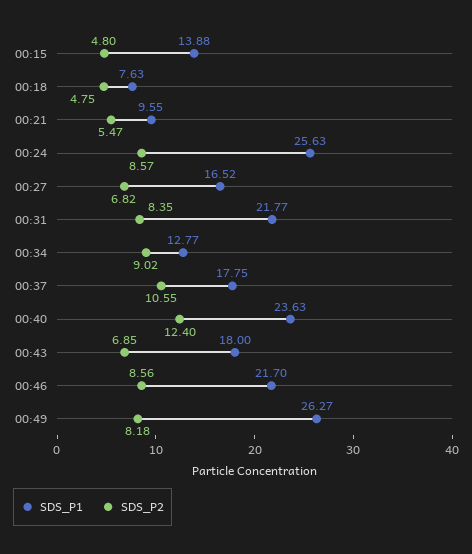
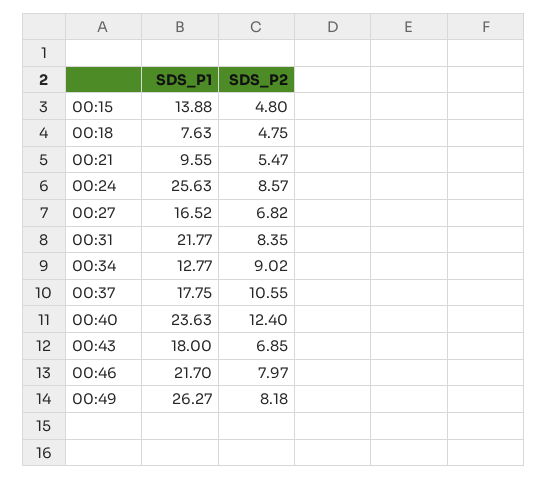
SDS_P2, 00:46: 8.56 -> 7.97

